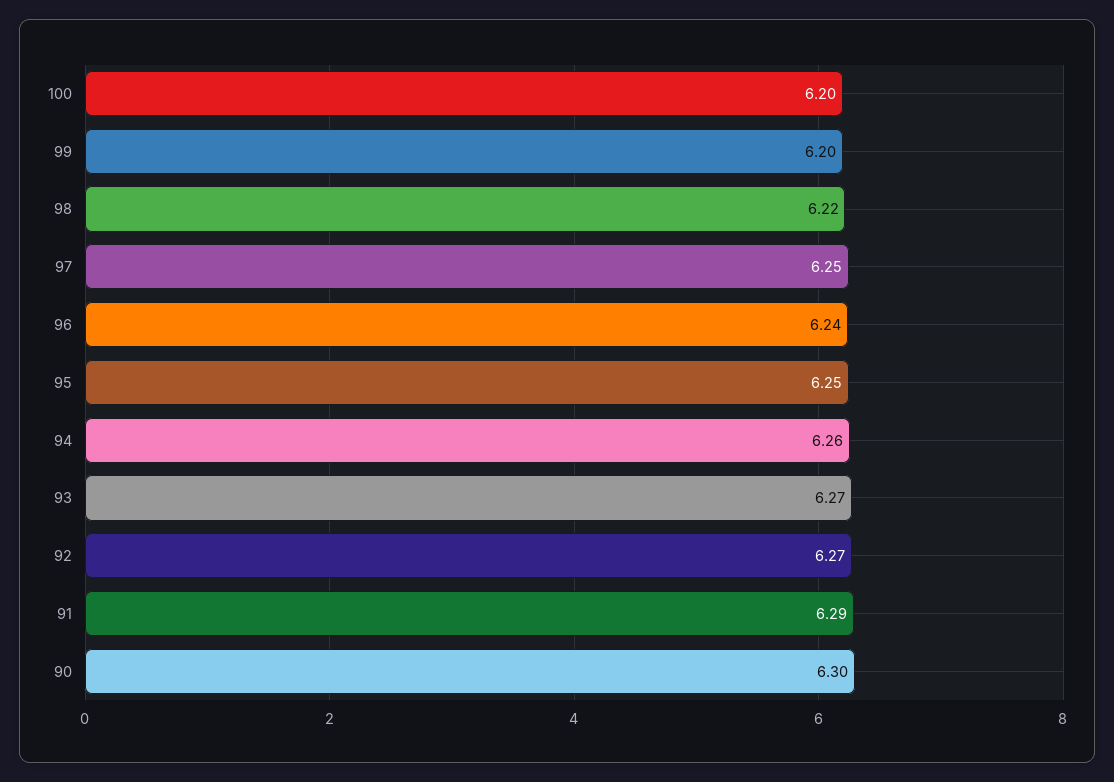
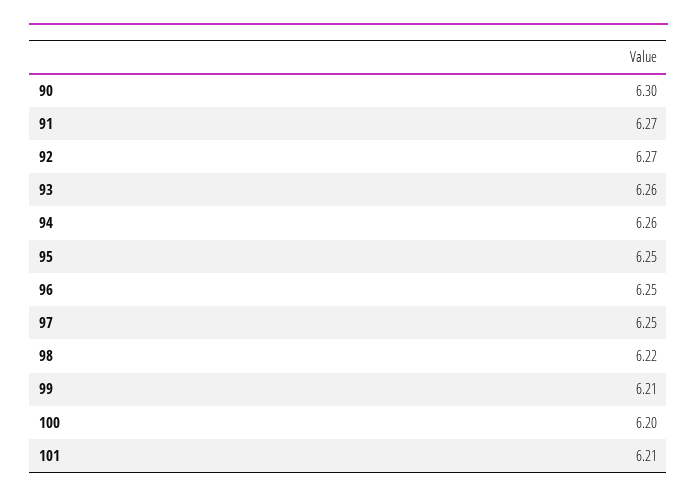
99: 6.2 -> 6.21
96: 6.24 -> 6.25
93: 6.27 -> 6.26
91: 6.29 -> 6.27
101: none -> 6.21

